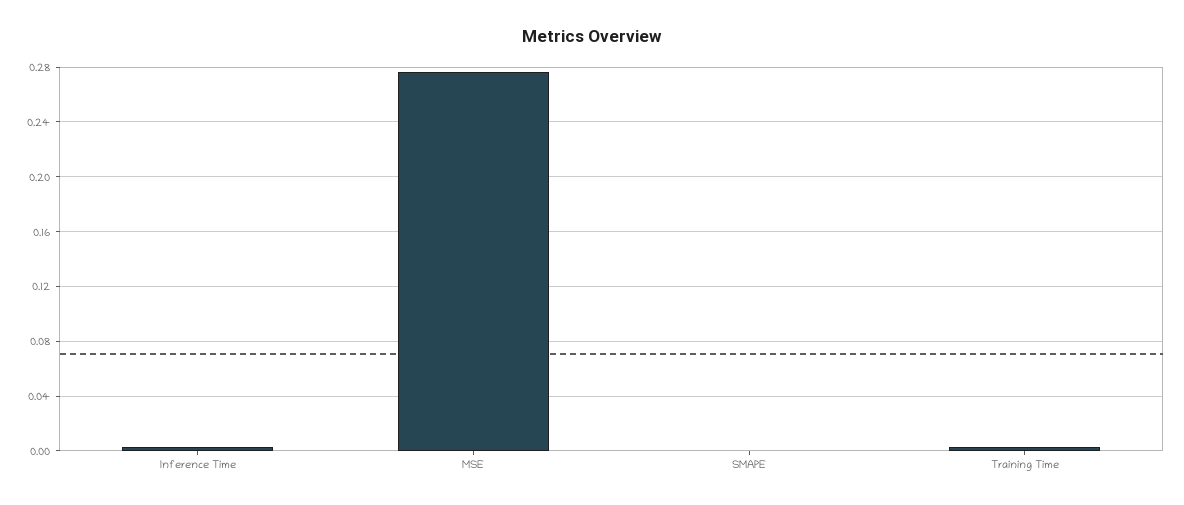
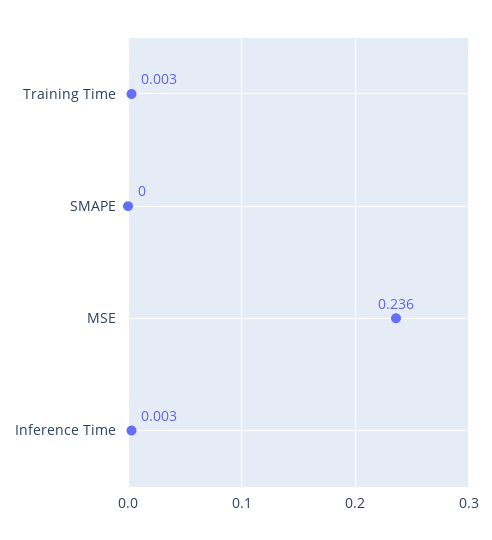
MSE: 0.275 -> 0.236

